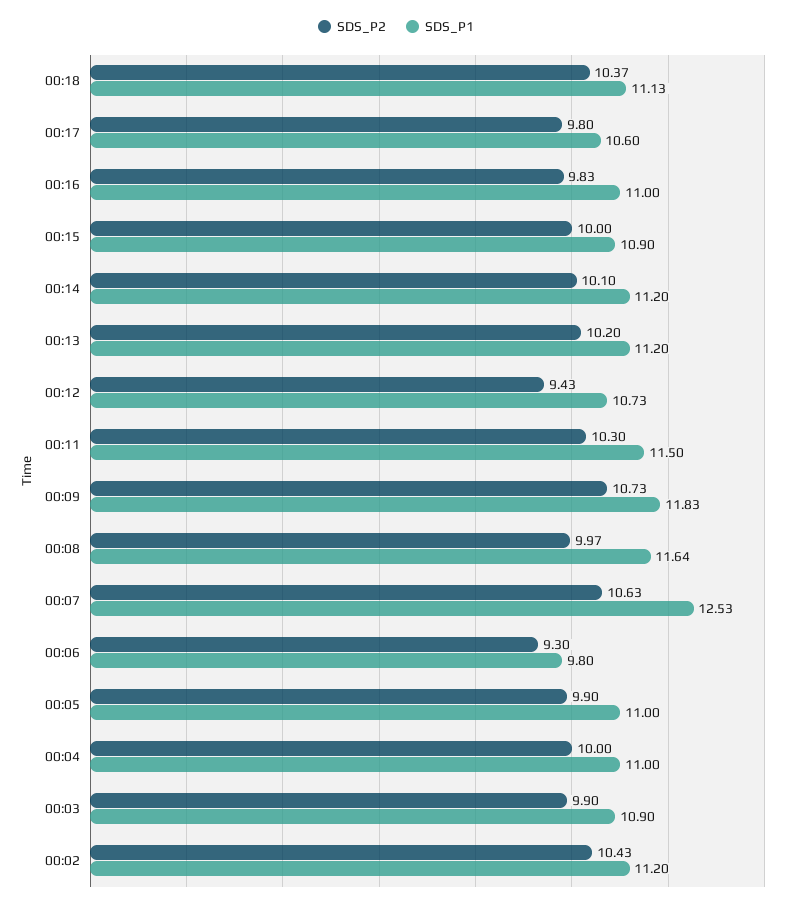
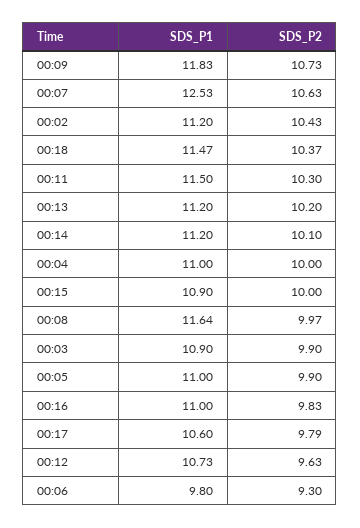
SDS_P1, 00:18: 11.13 -> 11.47
SDS_P2, 00:17: 9.8 -> 9.79
SDS_P2, 00:12: 9.43 -> 9.63

